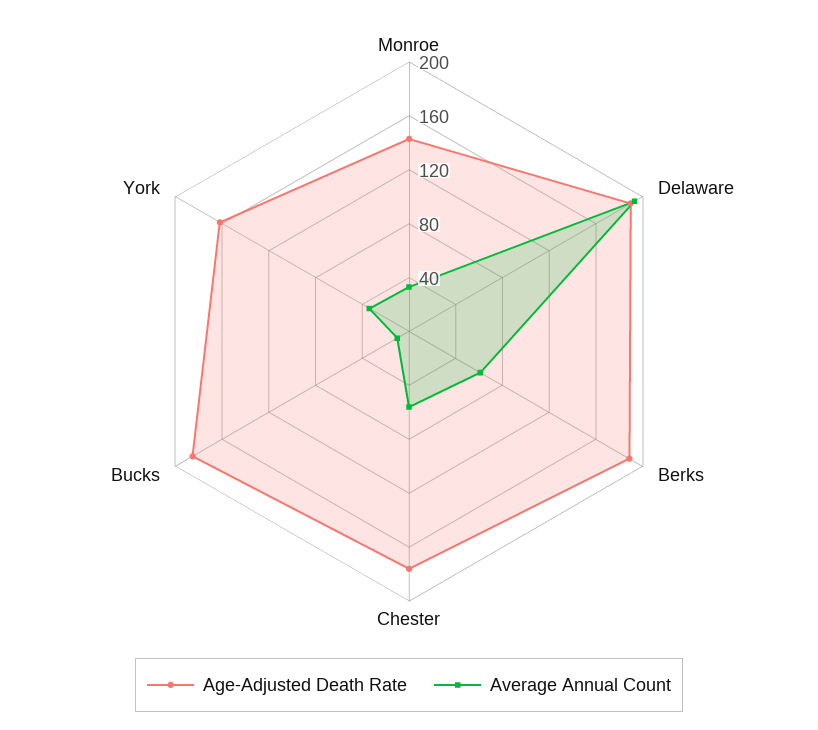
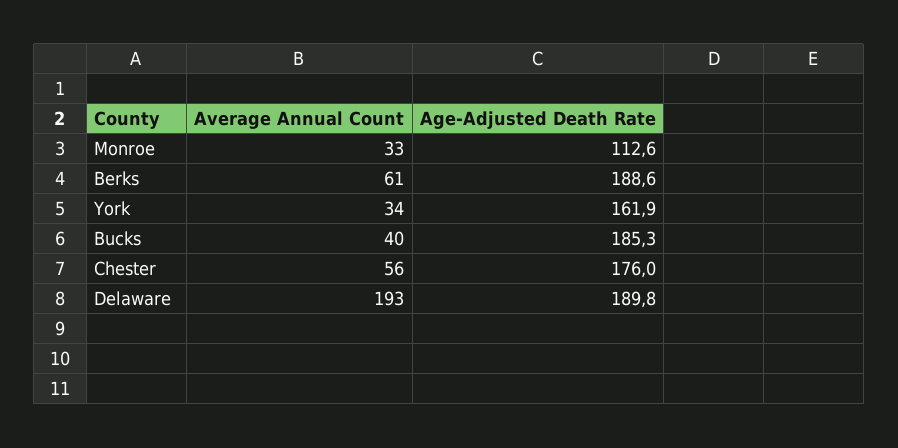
Age-Adjusted Death Rate, Monroe: 140 -> 112.6
Average Annual Count, Bucks: 10 -> 40

